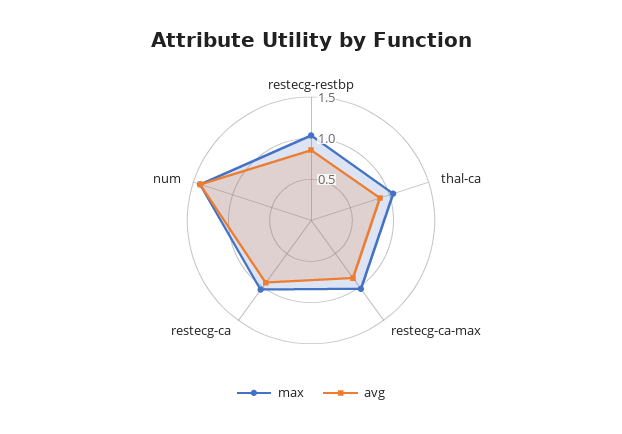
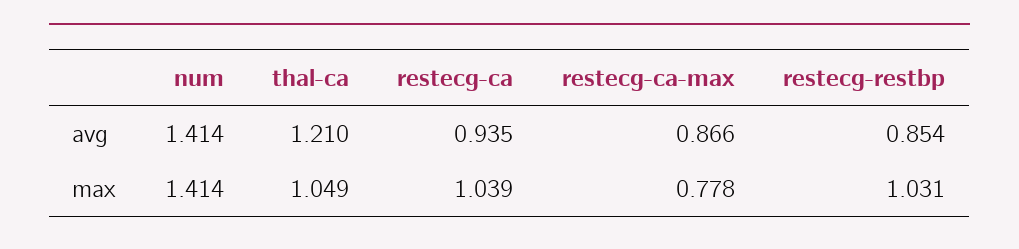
avg, thal-ca: 0.9 -> 1.21
max, restecg-ca-max: 1 -> 0.778

